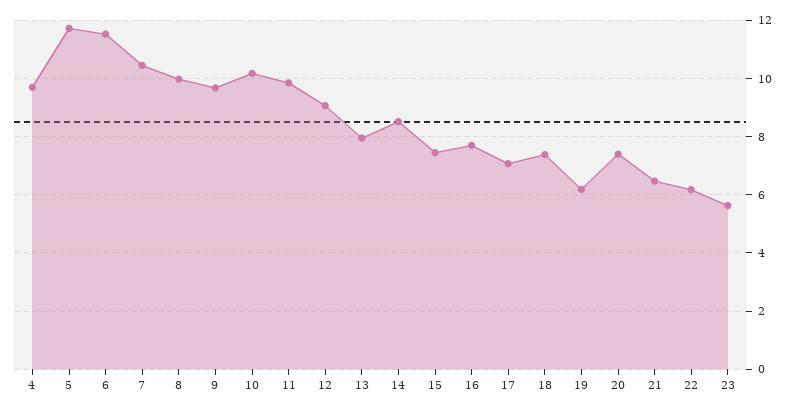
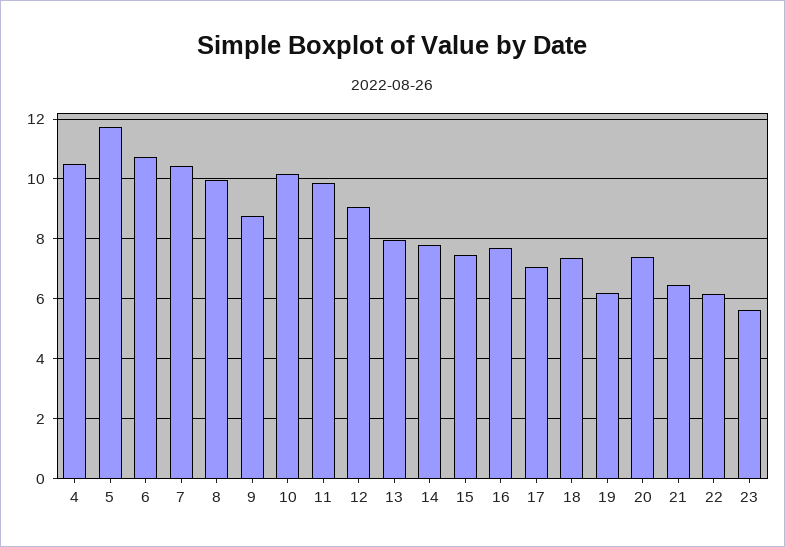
4: 9.75 -> 10.5
6: 11.5 -> 10.75
9: 9.75 -> 8.75
14: 8.5 -> 7.75

